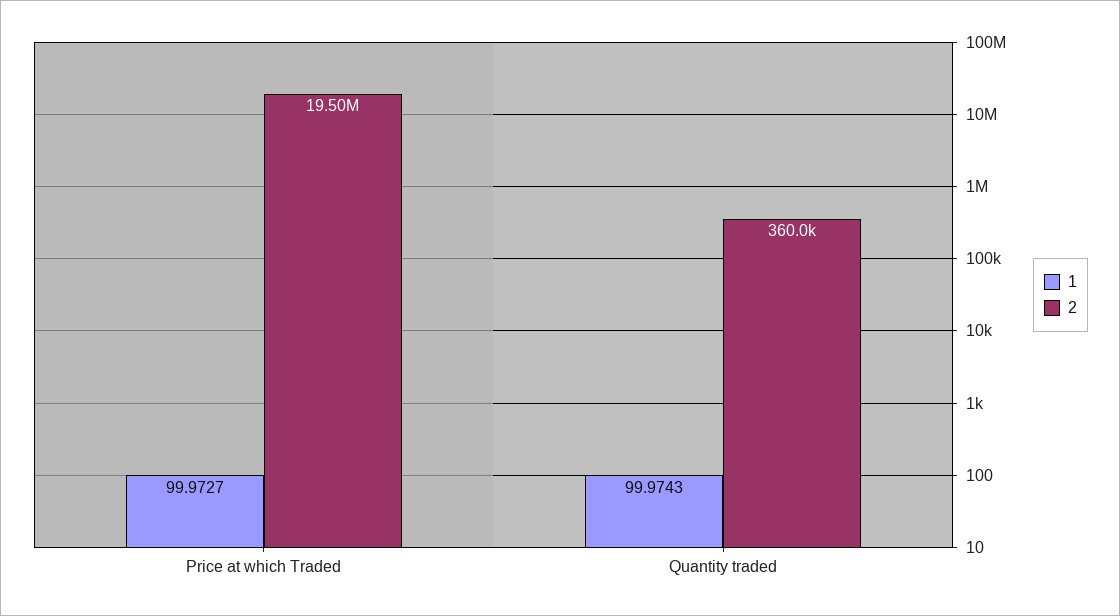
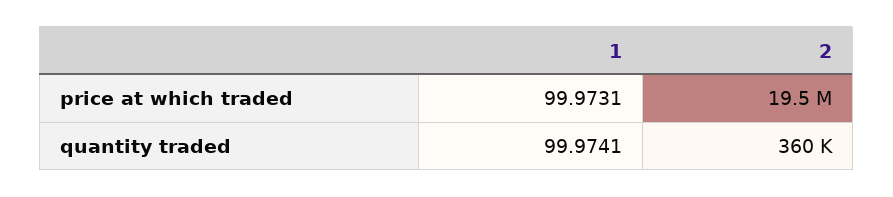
1, Price at which Traded: 99.9727 -> 99.9731
1, Quantity traded: 99.9743 -> 99.9741

